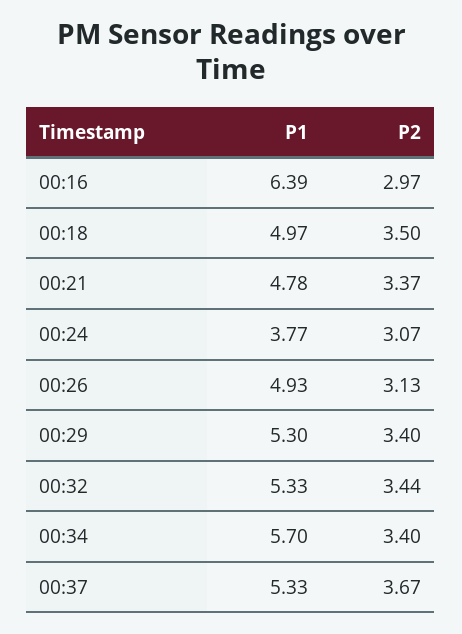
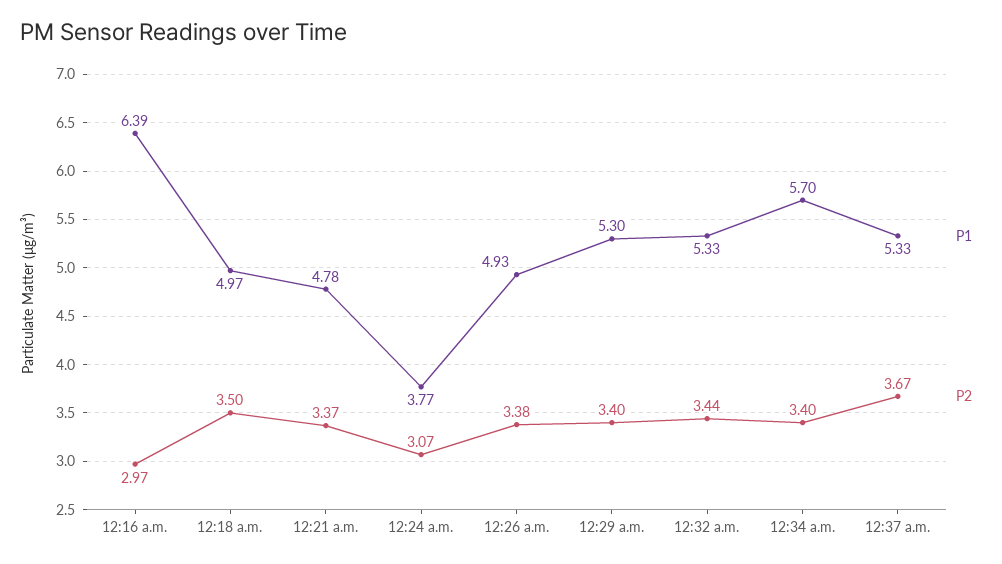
P2, 00:26: 3.13 -> 3.38

